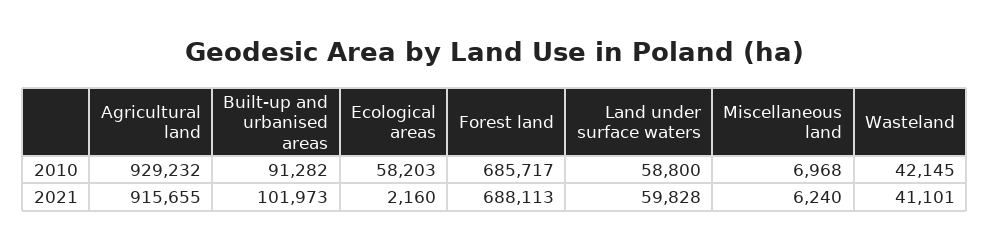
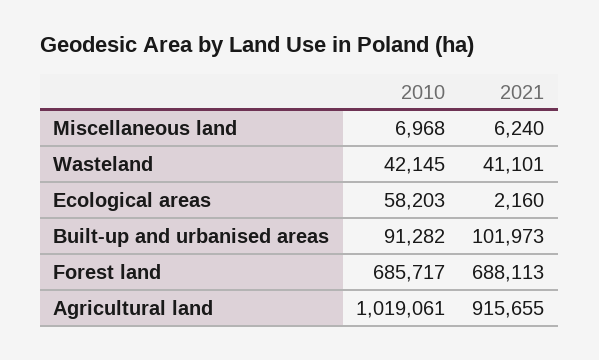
Agricultural land, 2010: 929232 -> 1019061
Land under surface waters, 2010: 58800 -> none
Land under surface waters, 2021: 59828 -> none

